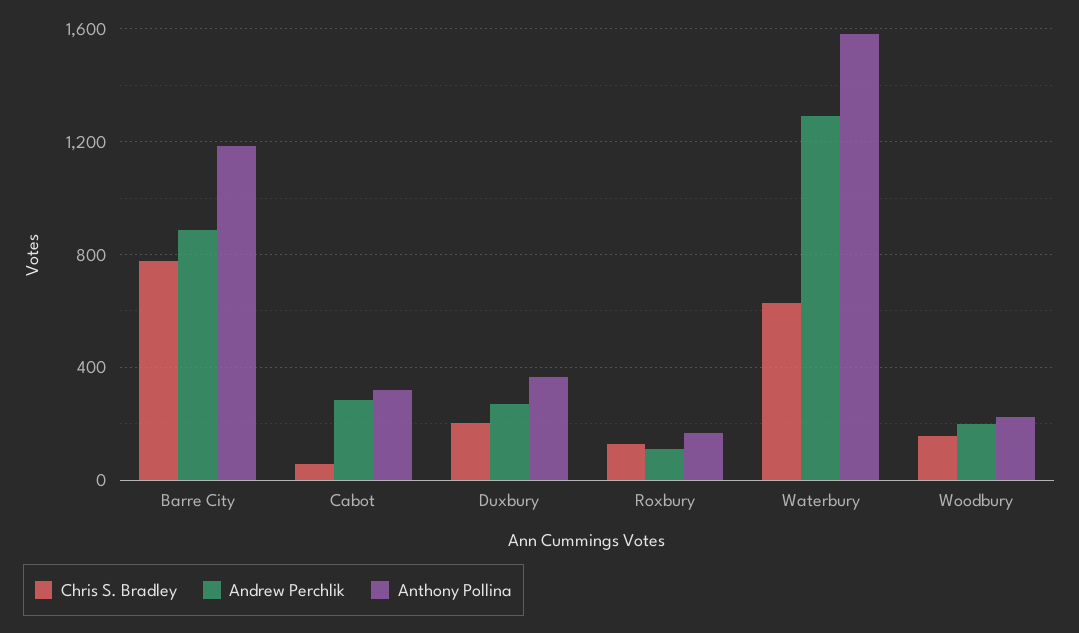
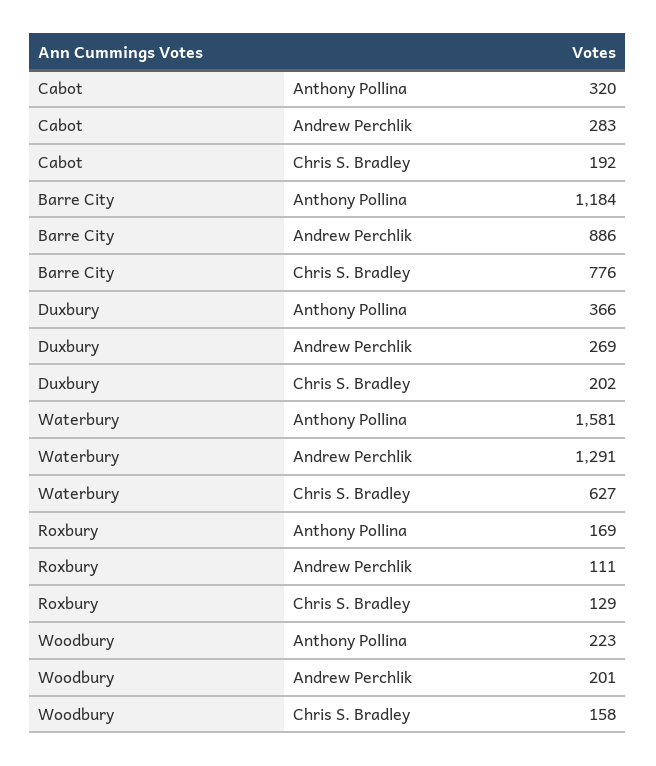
Chris S. Bradley, Cabot: 50 -> 192

